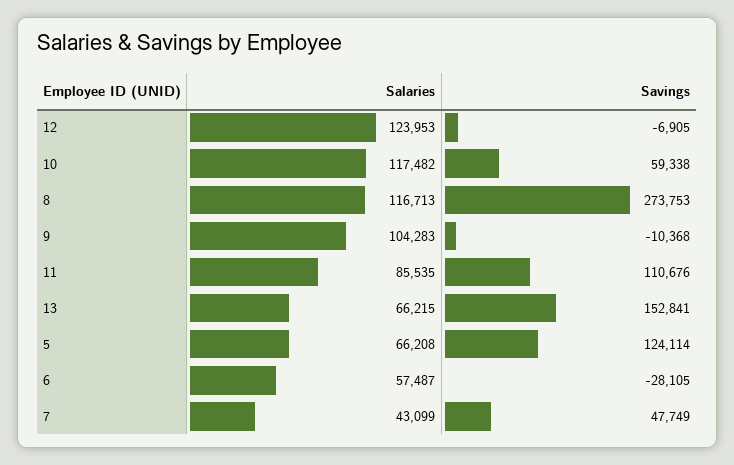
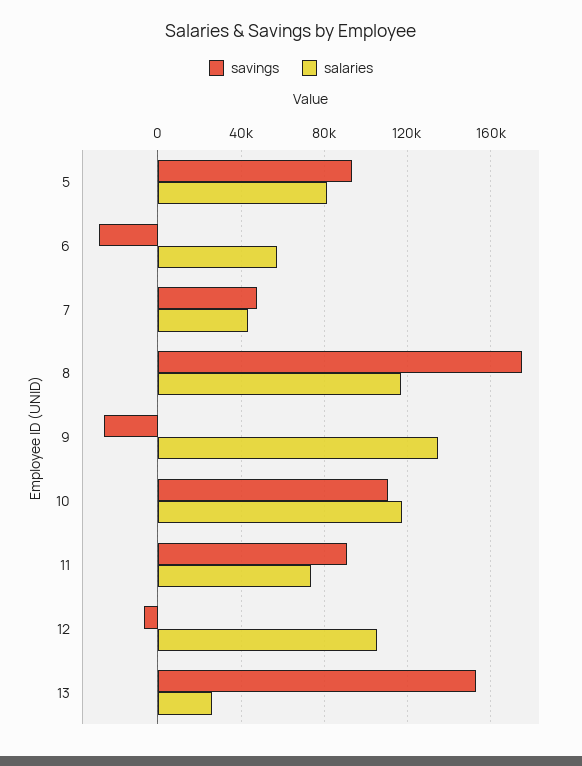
Salaries, 12: 123953 -> 105000
Savings, 10: 59338 -> 110000
Savings, 8: 273753 -> 175000
Salaries, 9: 104283 -> 135000
Savings, 9: -10368 -> -25000
Salaries, 11: 85535 -> 75000
Savings, 11: 110676 -> 90000
Salaries, 13: 66215 -> 25000
Salaries, 5: 66208 -> 80000
Savings, 5: 124114 -> 95000

